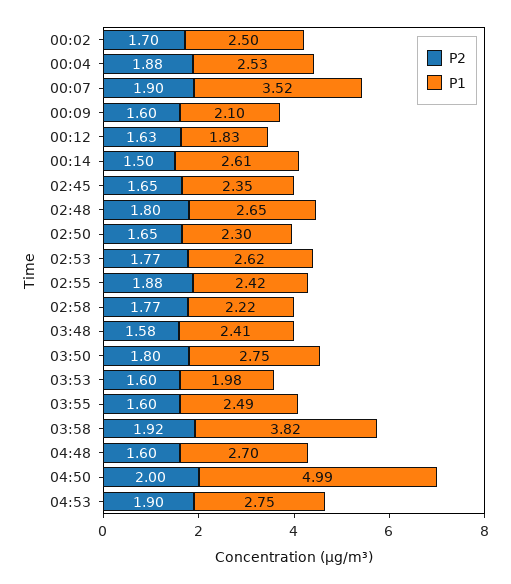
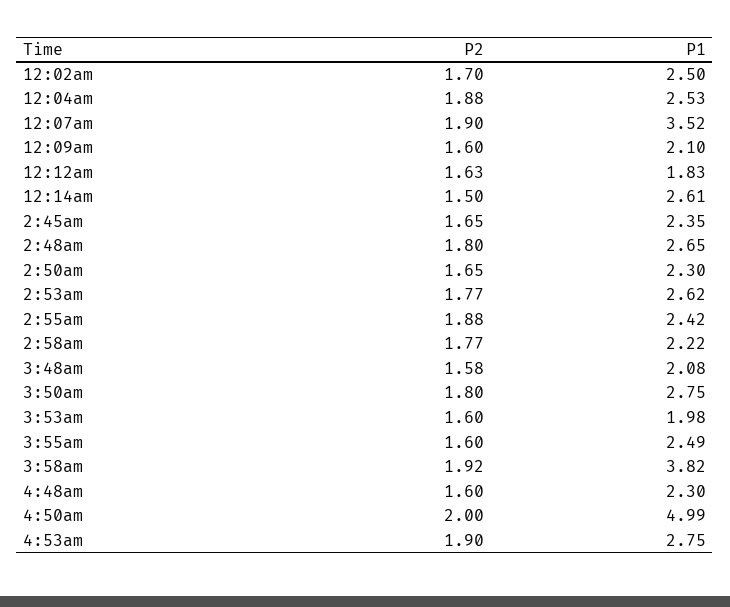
P1, 03:48: 2.41 -> 2.08
P1, 04:48: 2.7 -> 2.3

